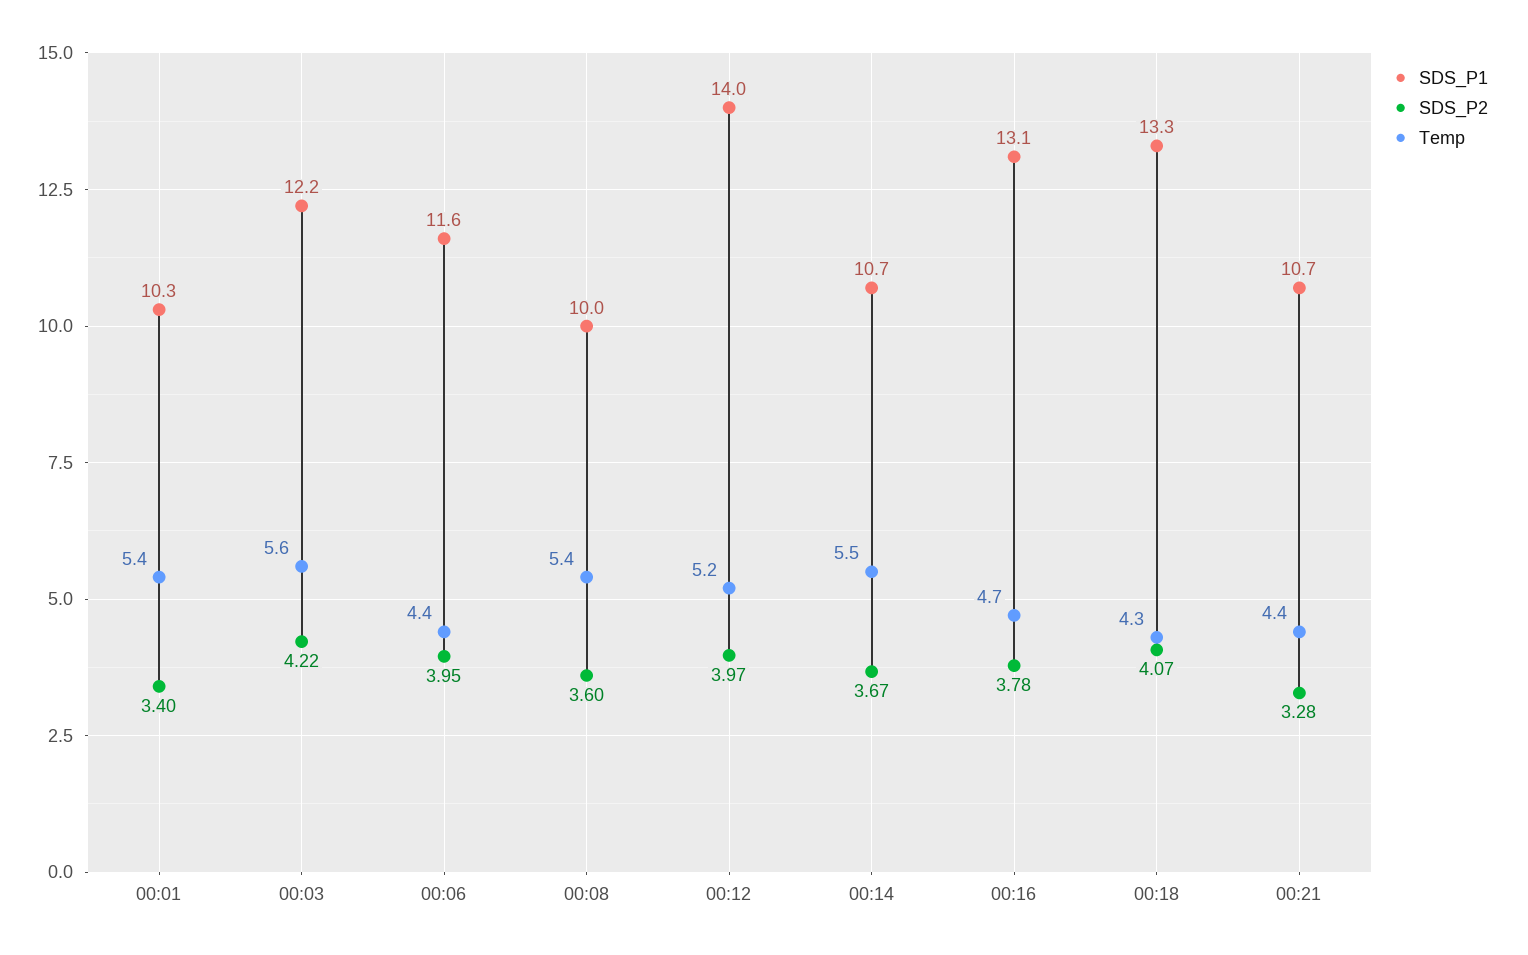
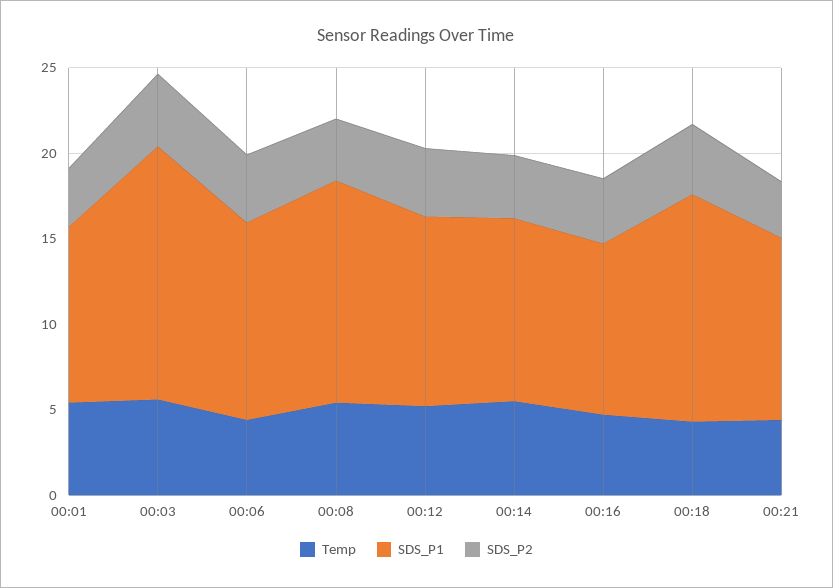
SDS_P1, 00:03: 12.2 -> 15
SDS_P1, 00:08: 10 -> 13
SDS_P1, 00:12: 14 -> 11
SDS_P1, 00:16: 13.1 -> 10

